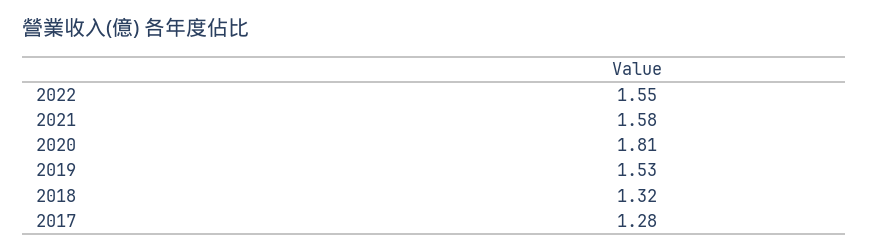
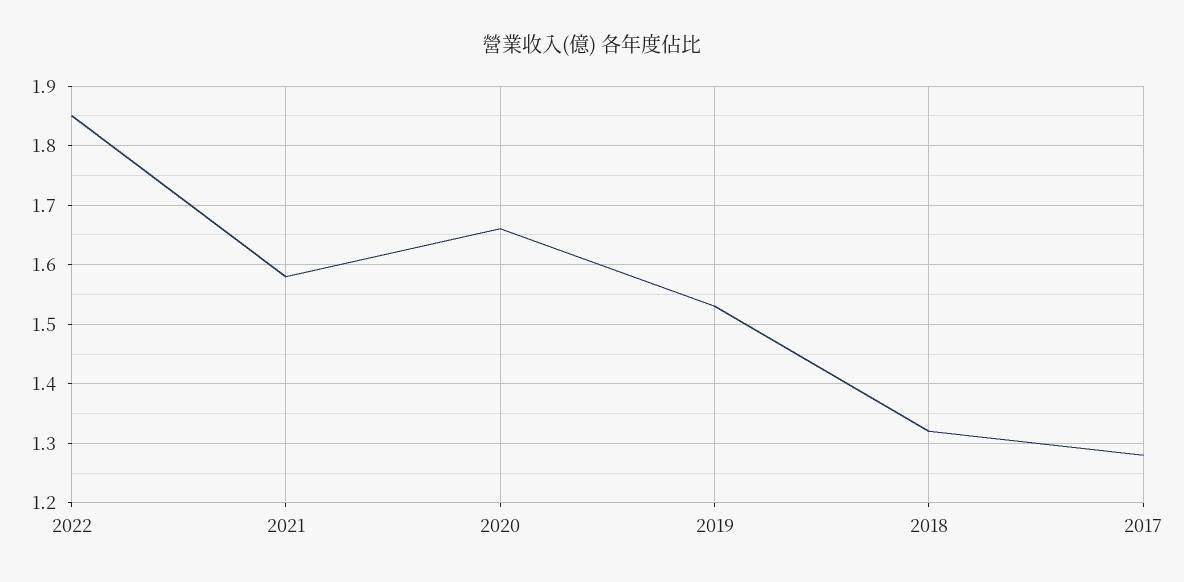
2022: 1.55 -> 1.85
2020: 1.81 -> 1.65

